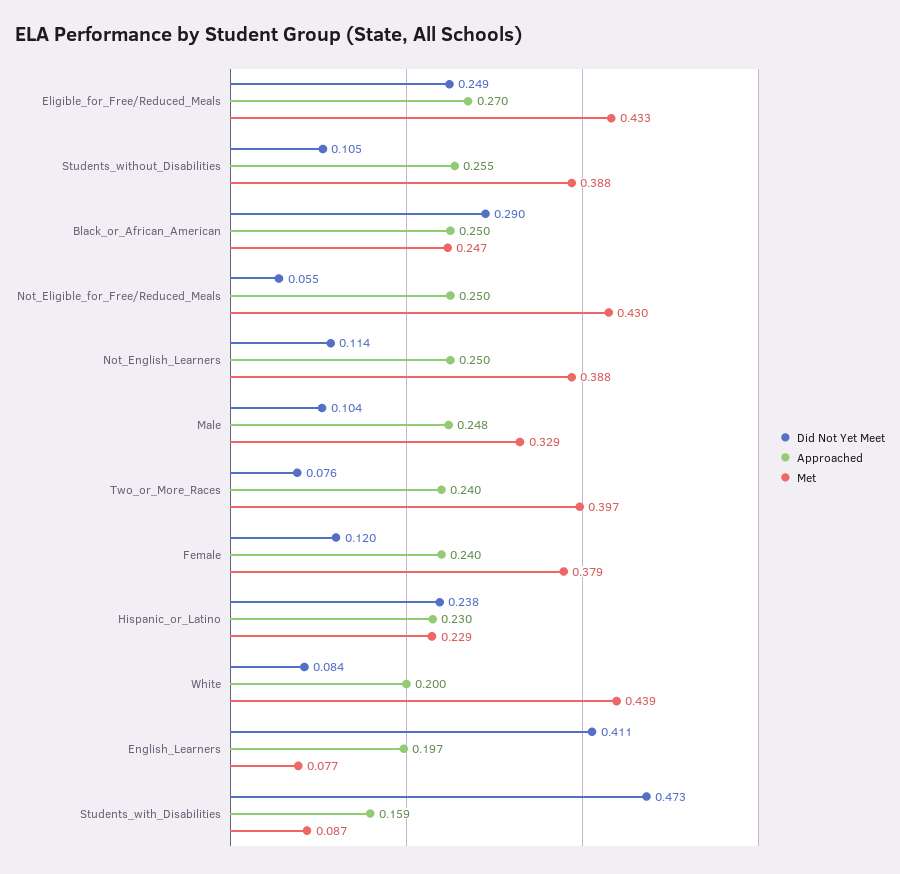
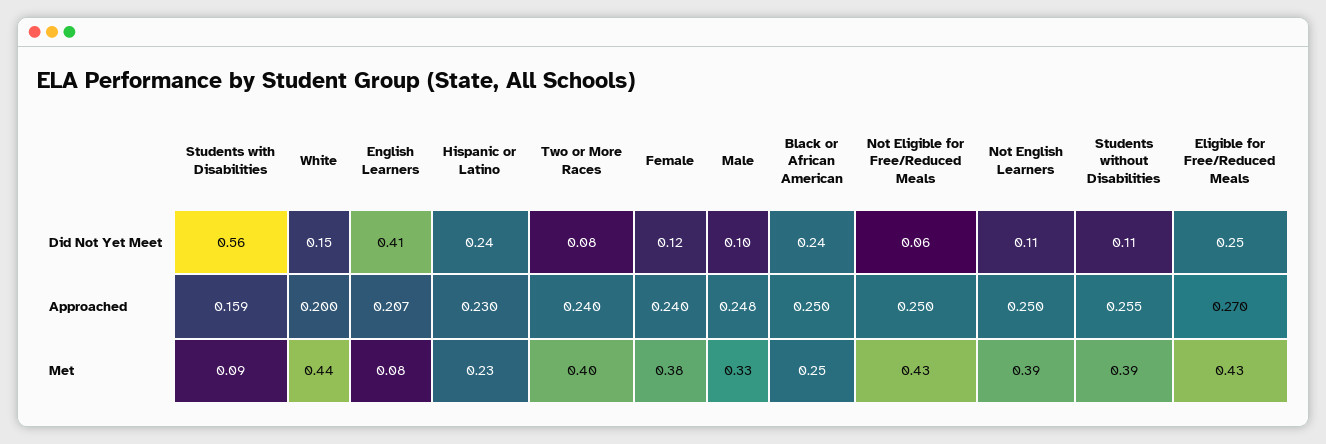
Did Not Yet Meet, Black_or_African_American: 0.29 -> 0.24
Did Not Yet Meet, White: 0.084 -> 0.15
Approached, English_Learners: 0.197 -> 0.207
Did Not Yet Meet, Students_with_Disabilities: 0.473 -> 0.56

